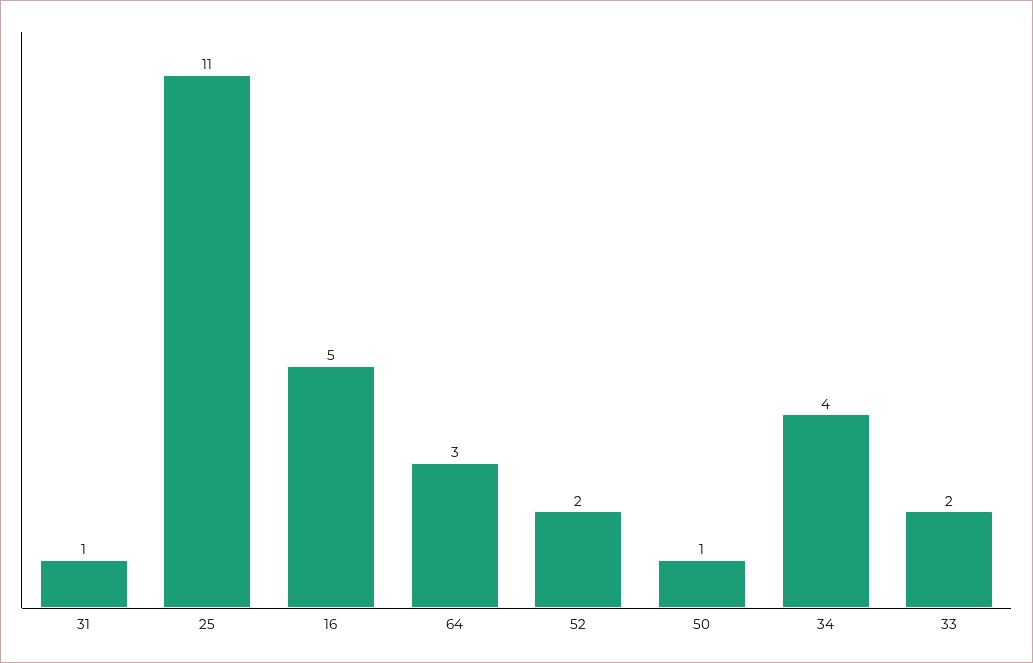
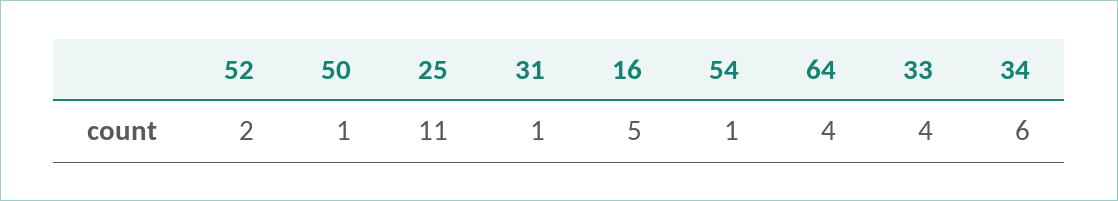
64: 3 -> 4
34: 4 -> 6
33: 2 -> 4
54: none -> 1

